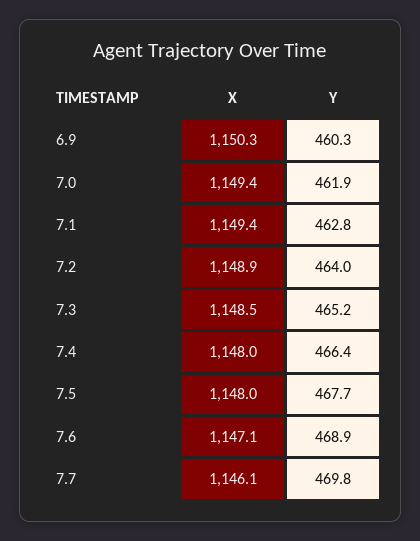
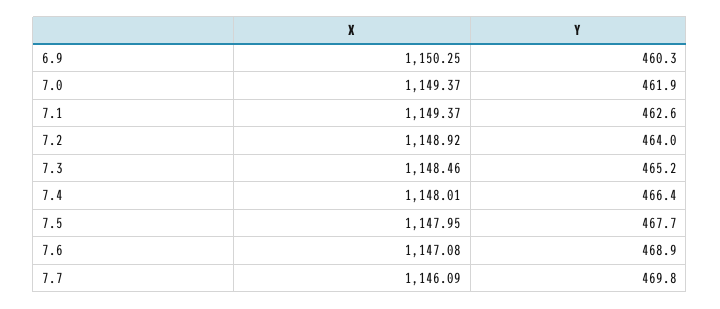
Y, 7.1: 462.8 -> 462.6

